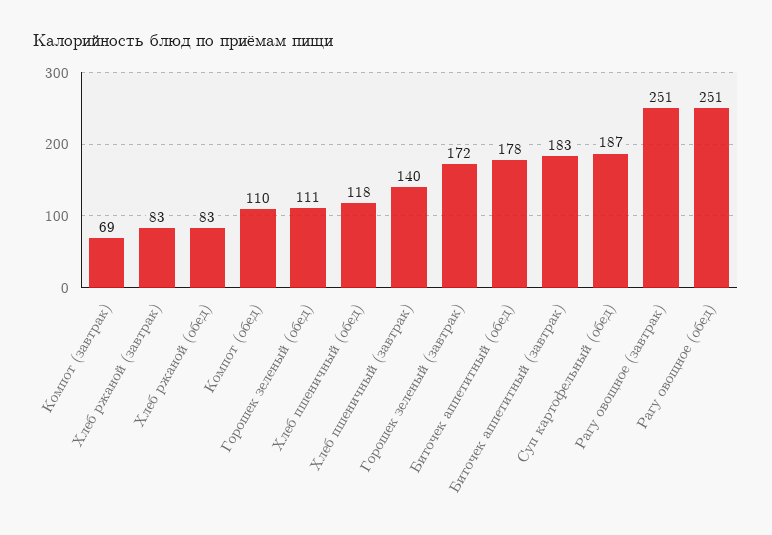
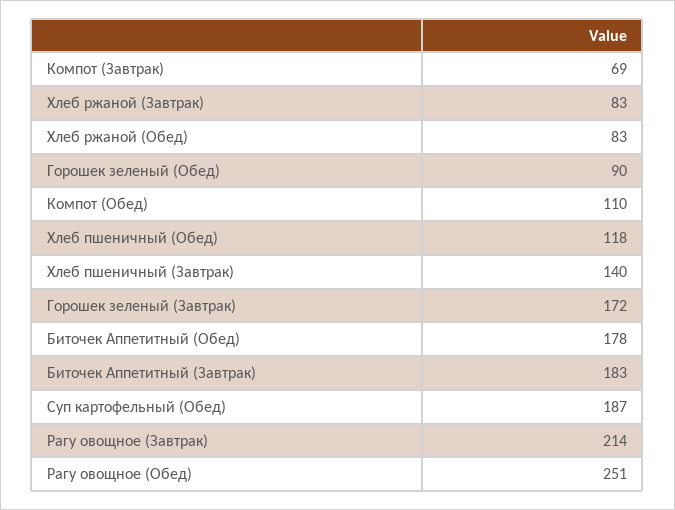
Горошек зеленый (обед): 111 -> 90
Рагу овощное (завтрак): 251 -> 214

